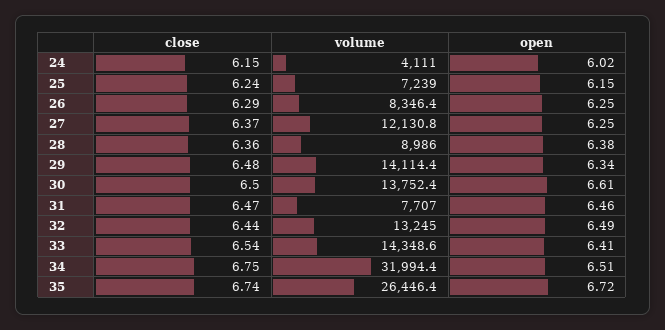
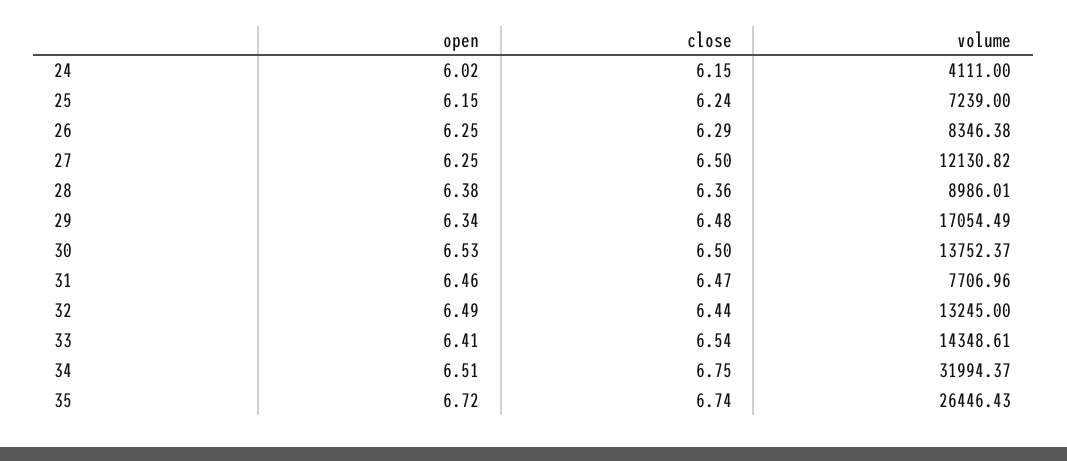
close, 27: 6.37 -> 6.5
volume, 29: 14114.4 -> 17054.49
open, 30: 6.61 -> 6.53

